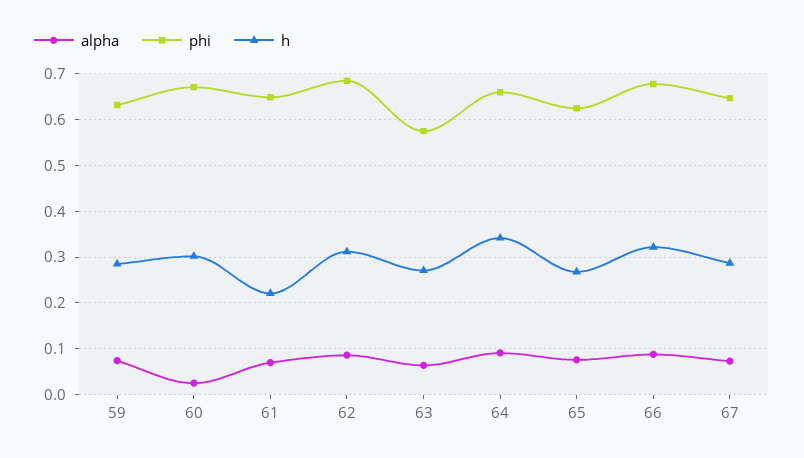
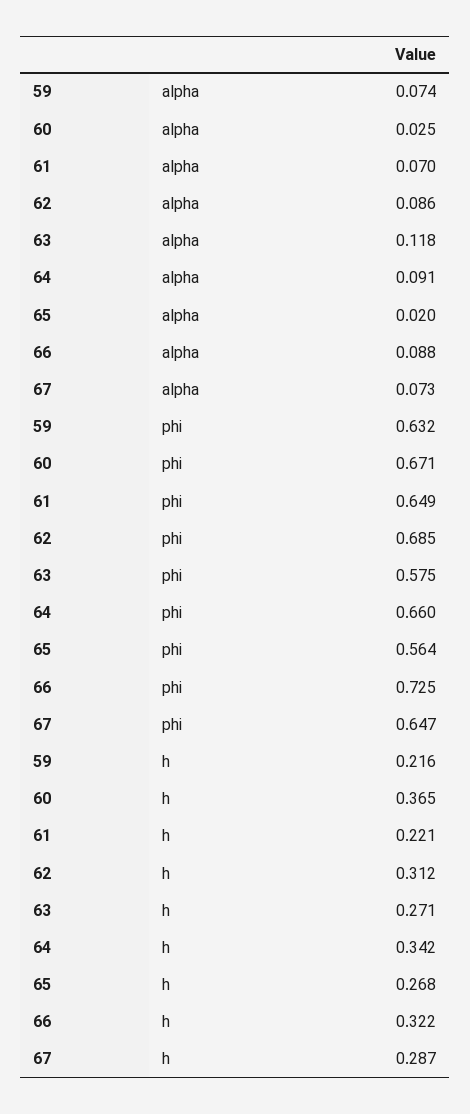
h, 59: 0.28 -> 0.216
h, 60: 0.3 -> 0.365
alpha, 63: 0.06 -> 0.118
alpha, 65: 0.08 -> 0.02
phi, 65: 0.62 -> 0.564
phi, 66: 0.68 -> 0.725

